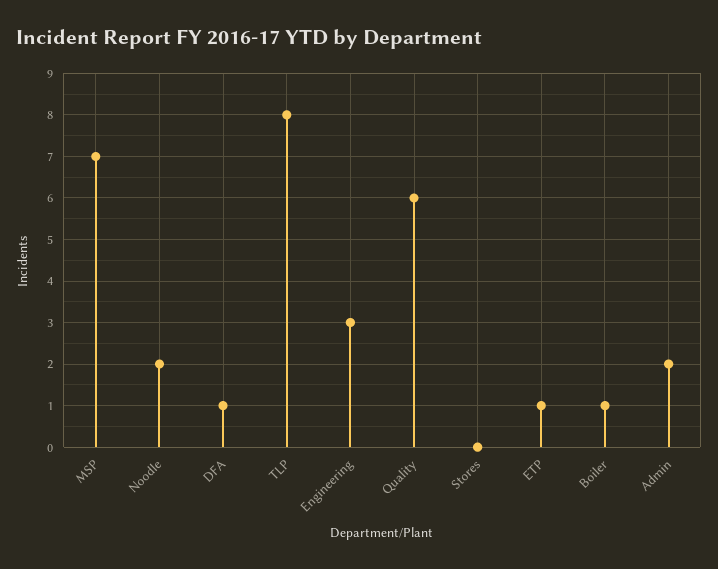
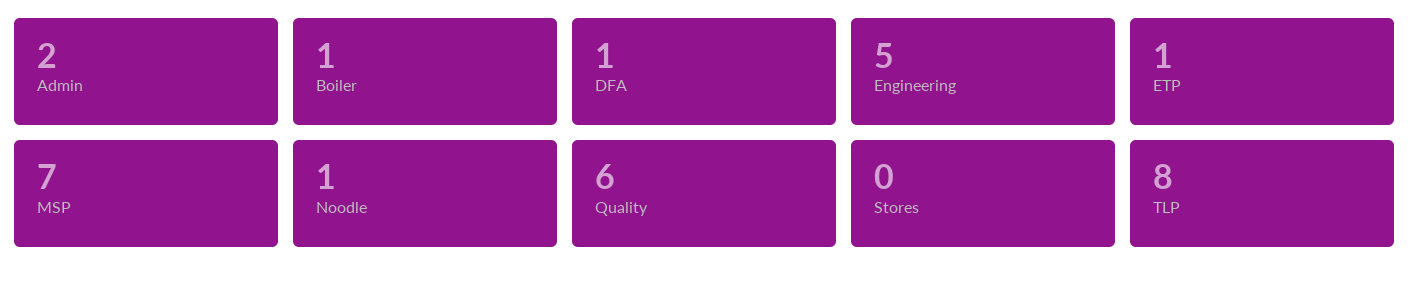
Noodle: 2 -> 1
Engineering: 3 -> 5

